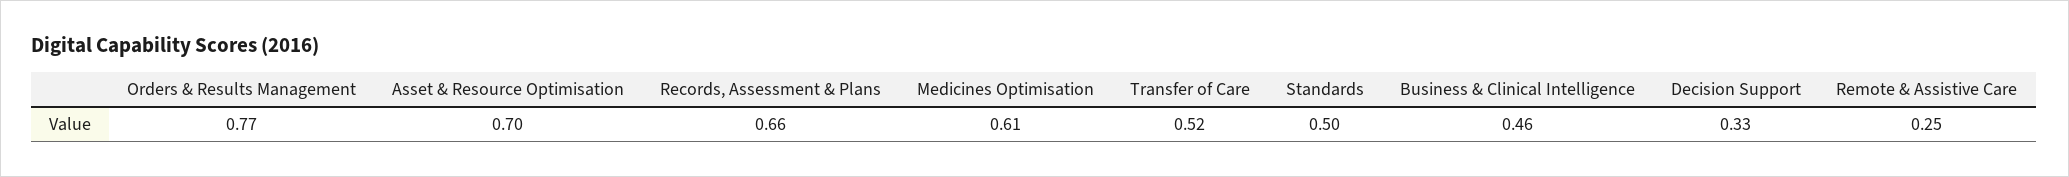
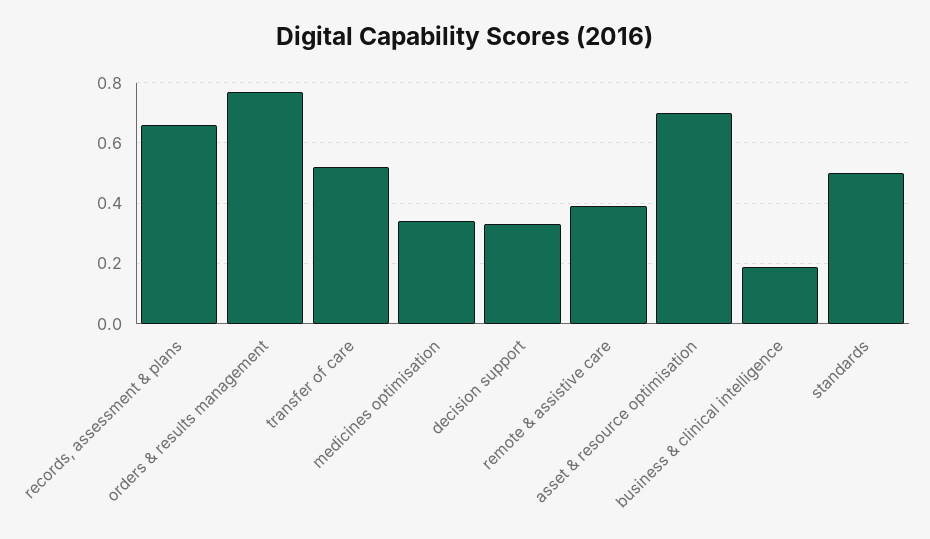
Medicines Optimisation: 0.61 -> 0.35
Business & Clinical Intelligence: 0.46 -> 0.2
Remote & Assistive Care: 0.25 -> 0.4

